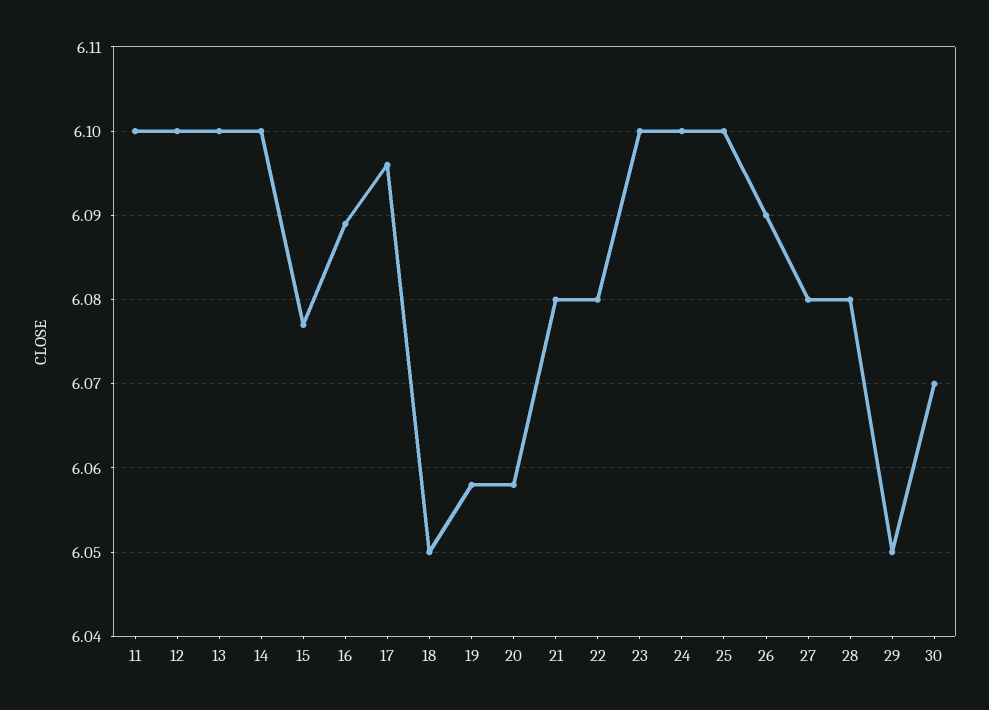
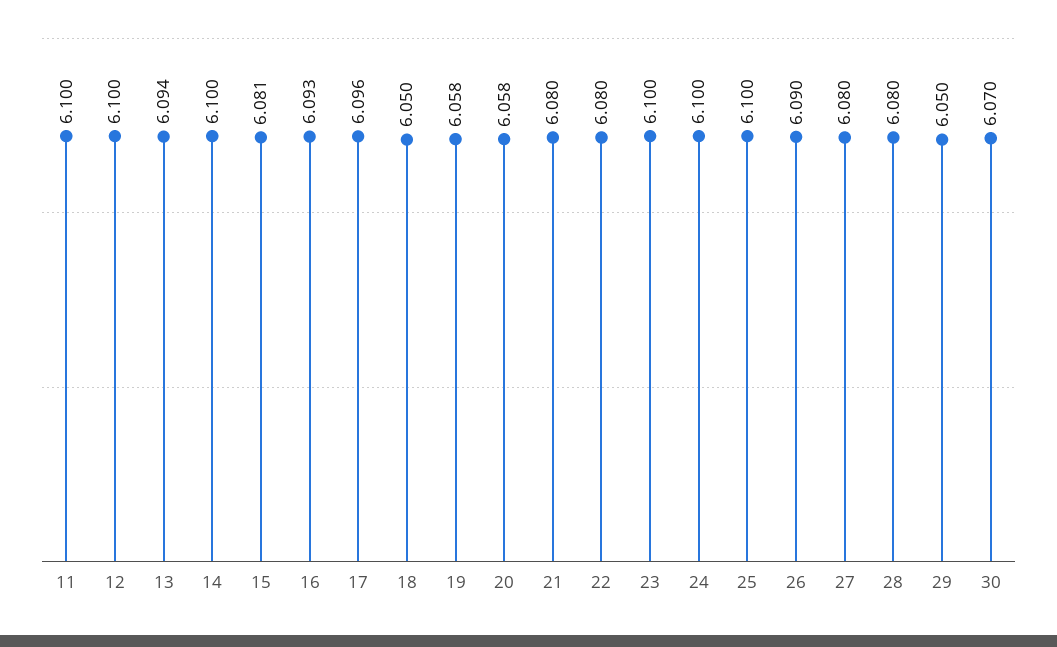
13: 6.1 -> 6.094
15: 6.077 -> 6.081
16: 6.089 -> 6.093

